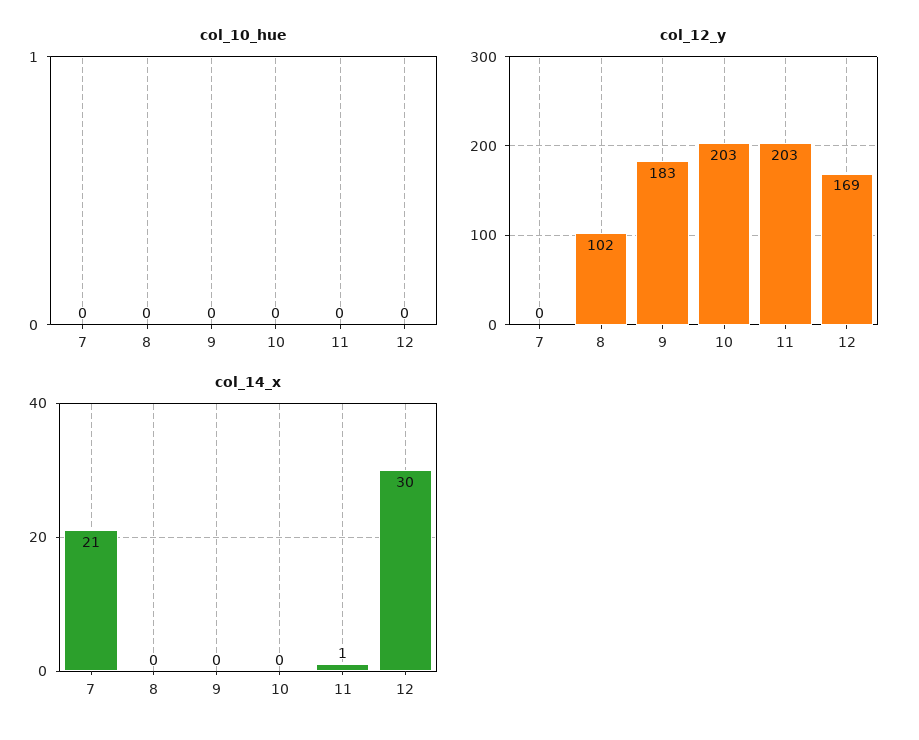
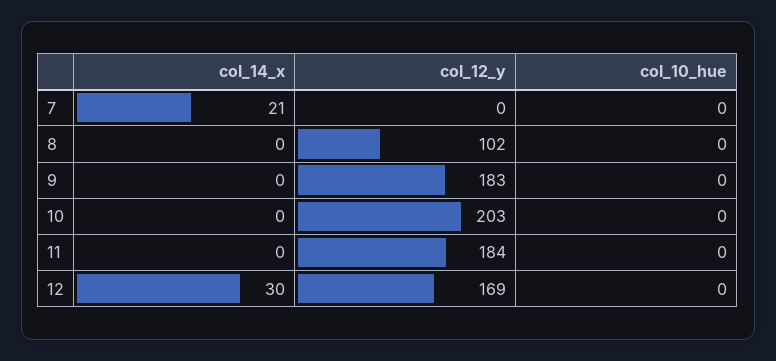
col_12_y, 11: 203 -> 184
col_14_x, 11: 1 -> 0

